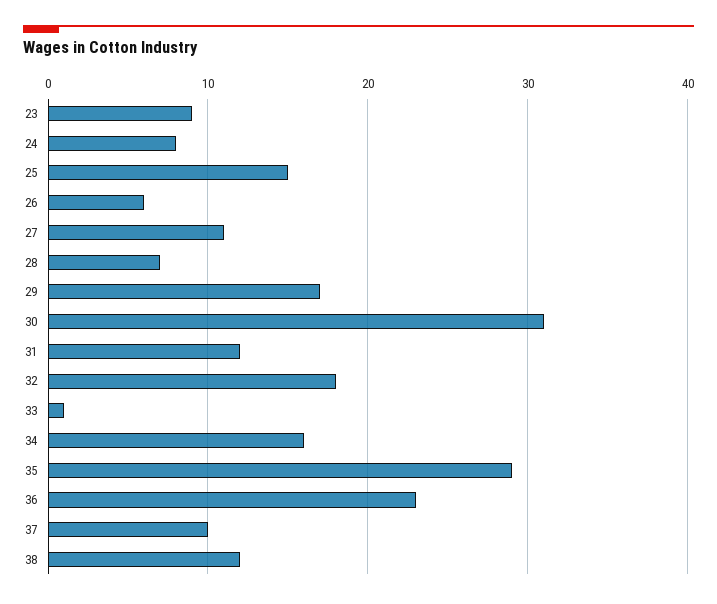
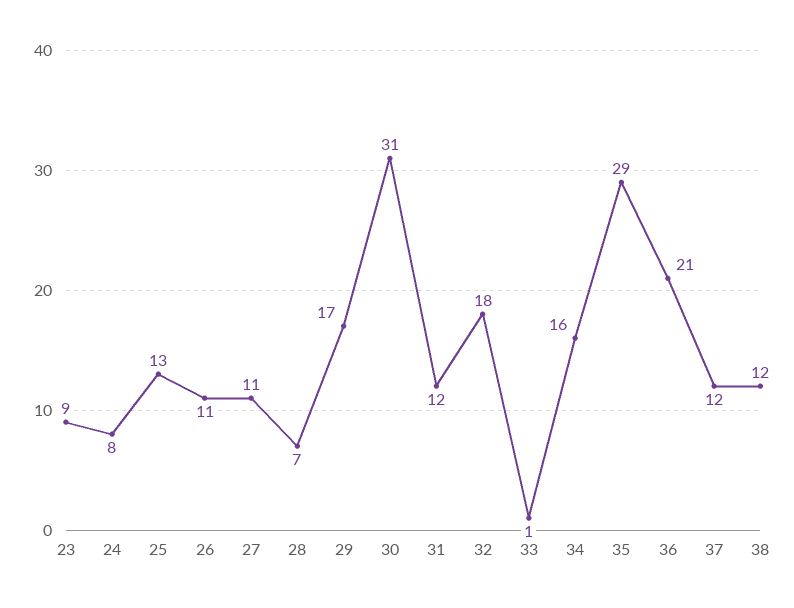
25: 15 -> 13
26: 6 -> 11
36: 23 -> 21
37: 10 -> 12

